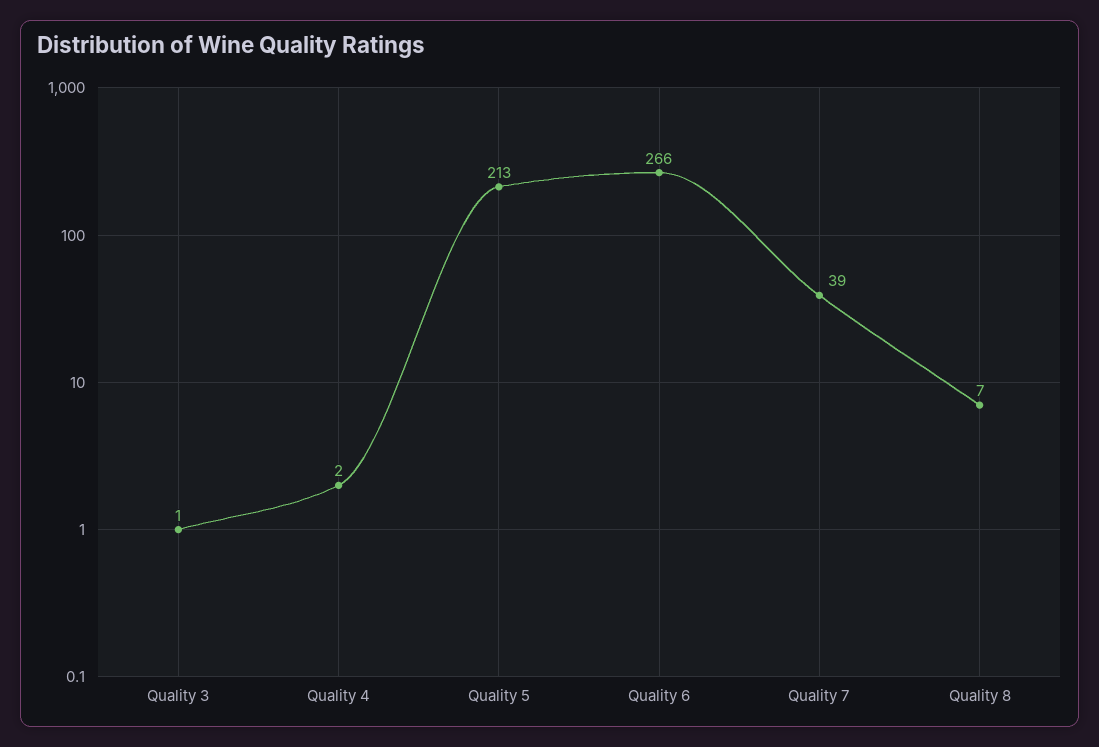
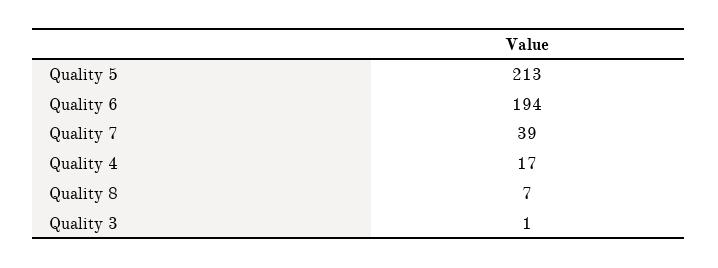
Quality 4: 2 -> 17
Quality 6: 266 -> 194

